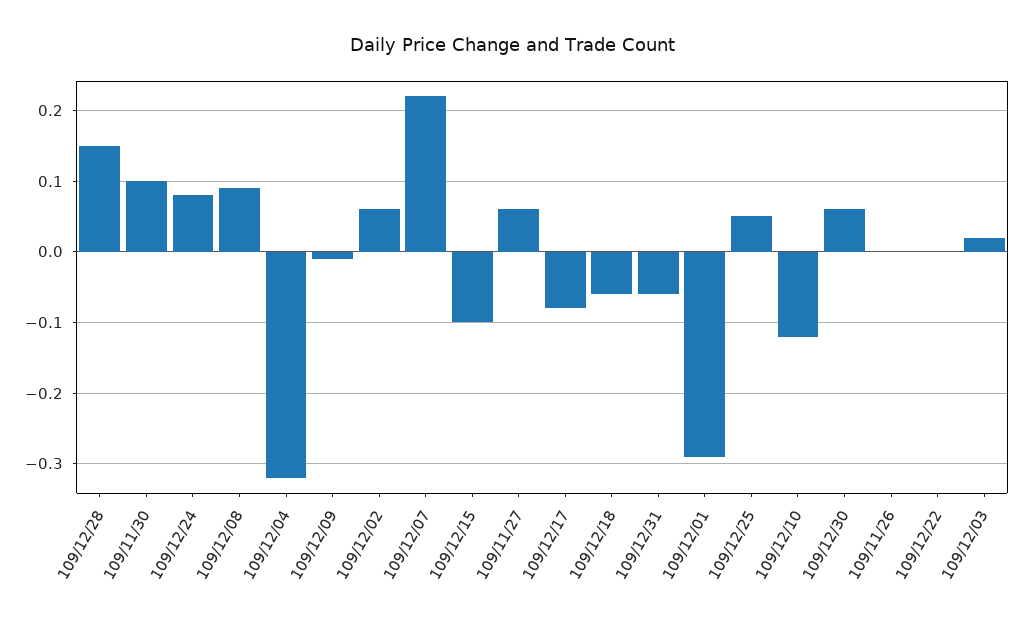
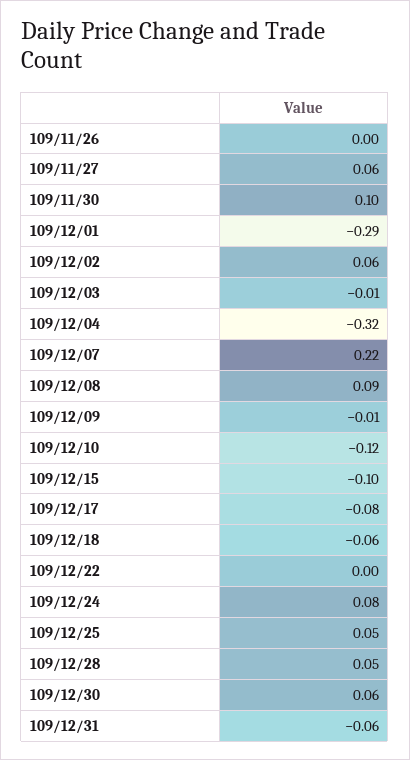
109/12/28: 0.15 -> 0.05
109/12/03: 0.02 -> -0.01

